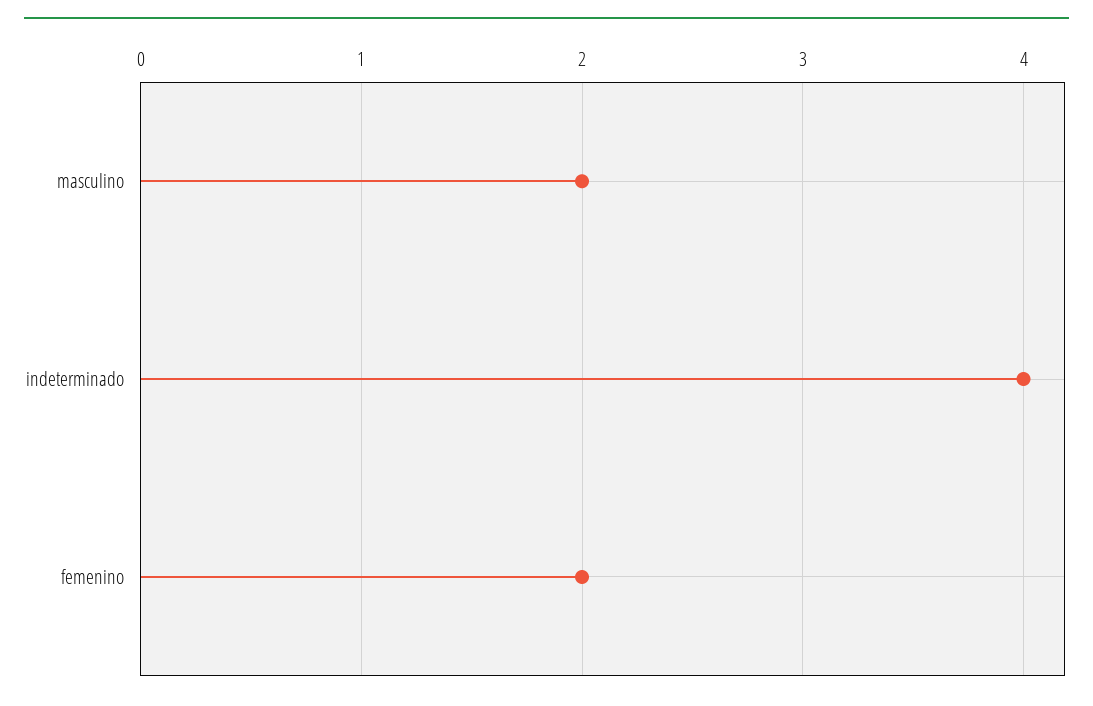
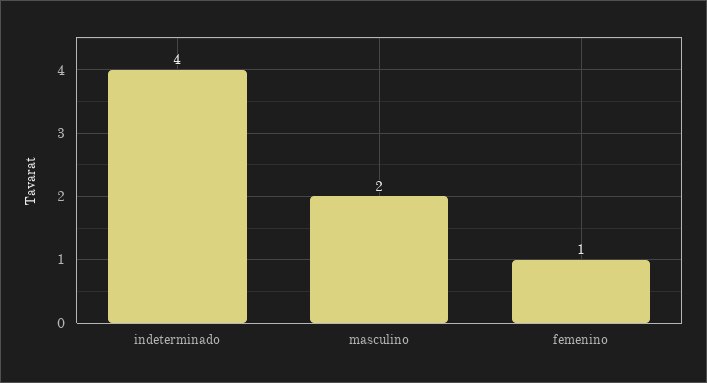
femenino: 2 -> 1

